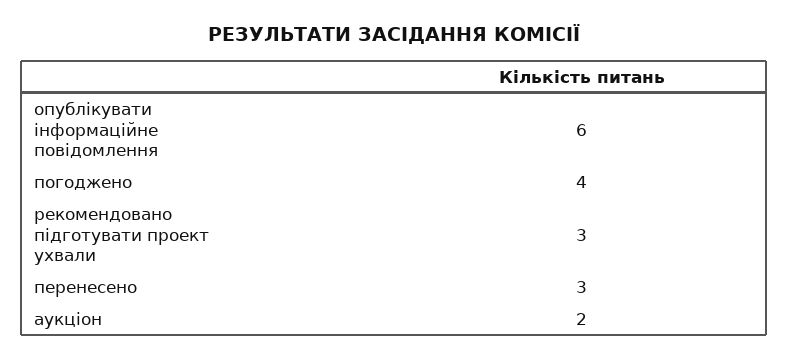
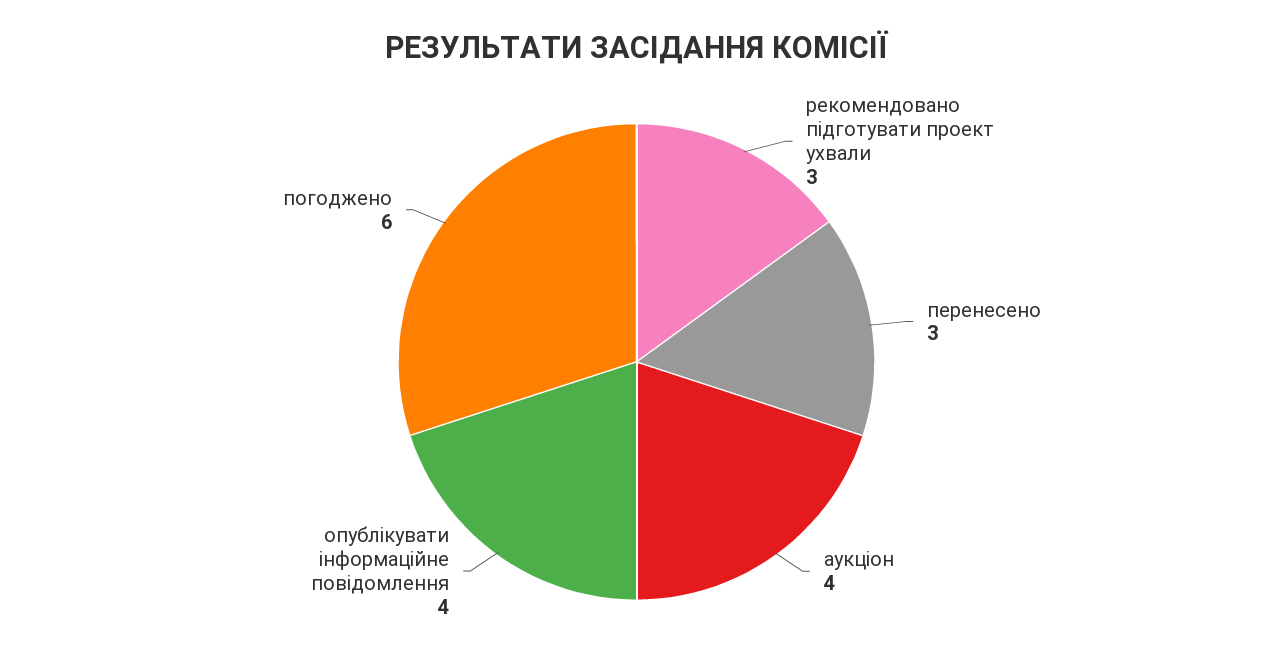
опублікувати інформаційне повідомлення: 6 -> 4
погоджено: 4 -> 6
аукціон: 2 -> 4

